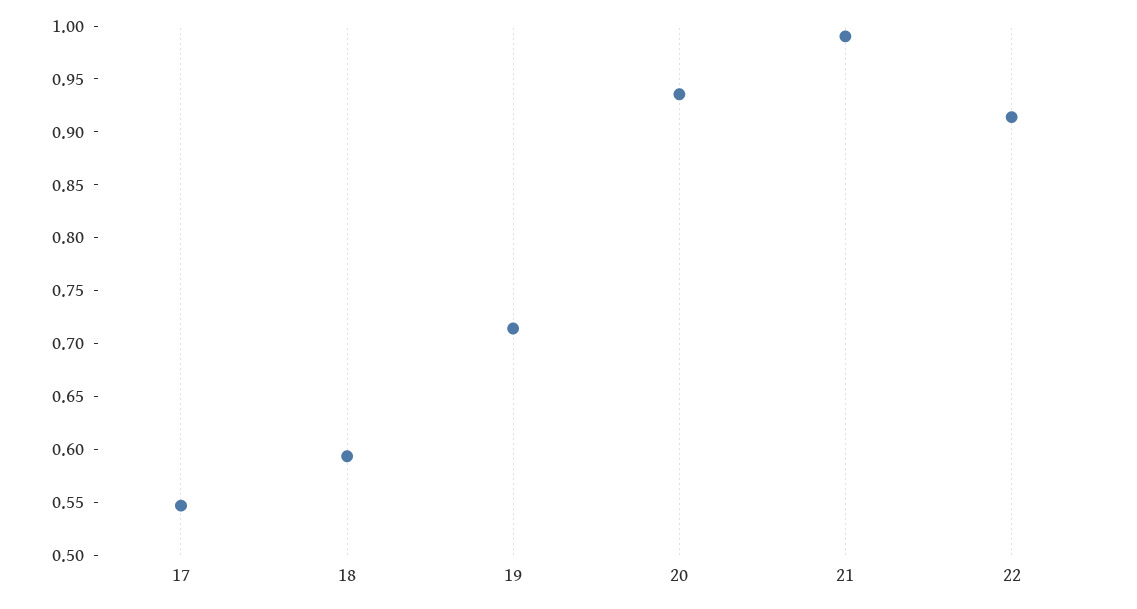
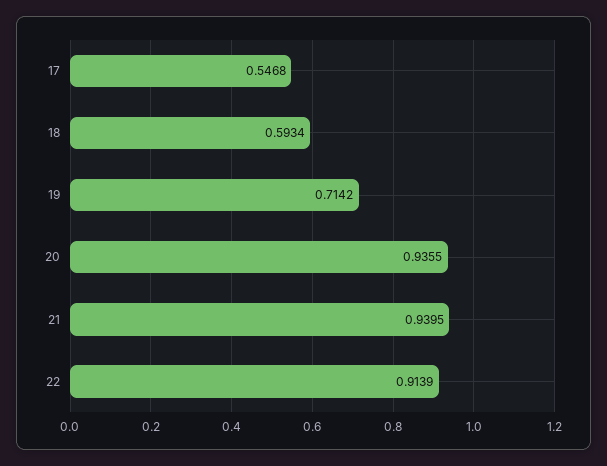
21: 0.99 -> 0.9395

